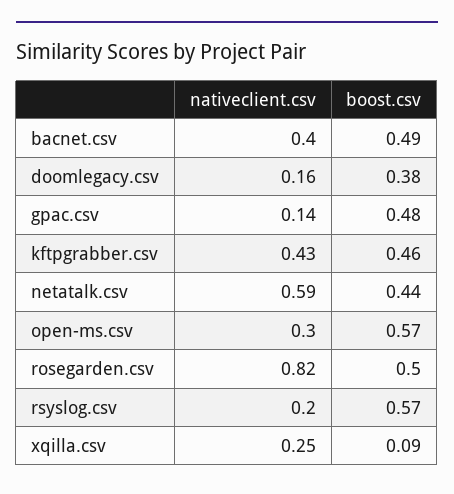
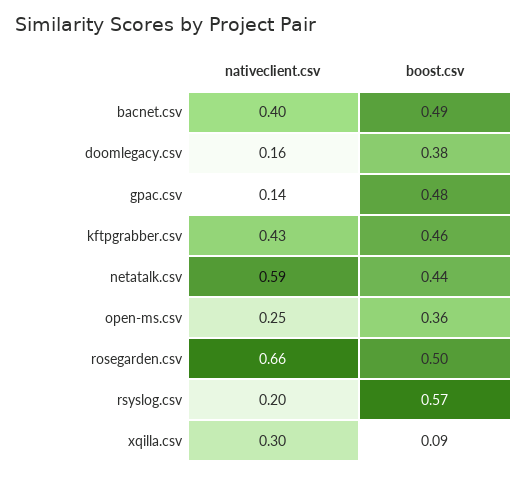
nativeclient.csv, open-ms.csv: 0.3 -> 0.25
boost.csv, open-ms.csv: 0.57 -> 0.36
nativeclient.csv, rosegarden.csv: 0.82 -> 0.66
nativeclient.csv, xqilla.csv: 0.25 -> 0.3

